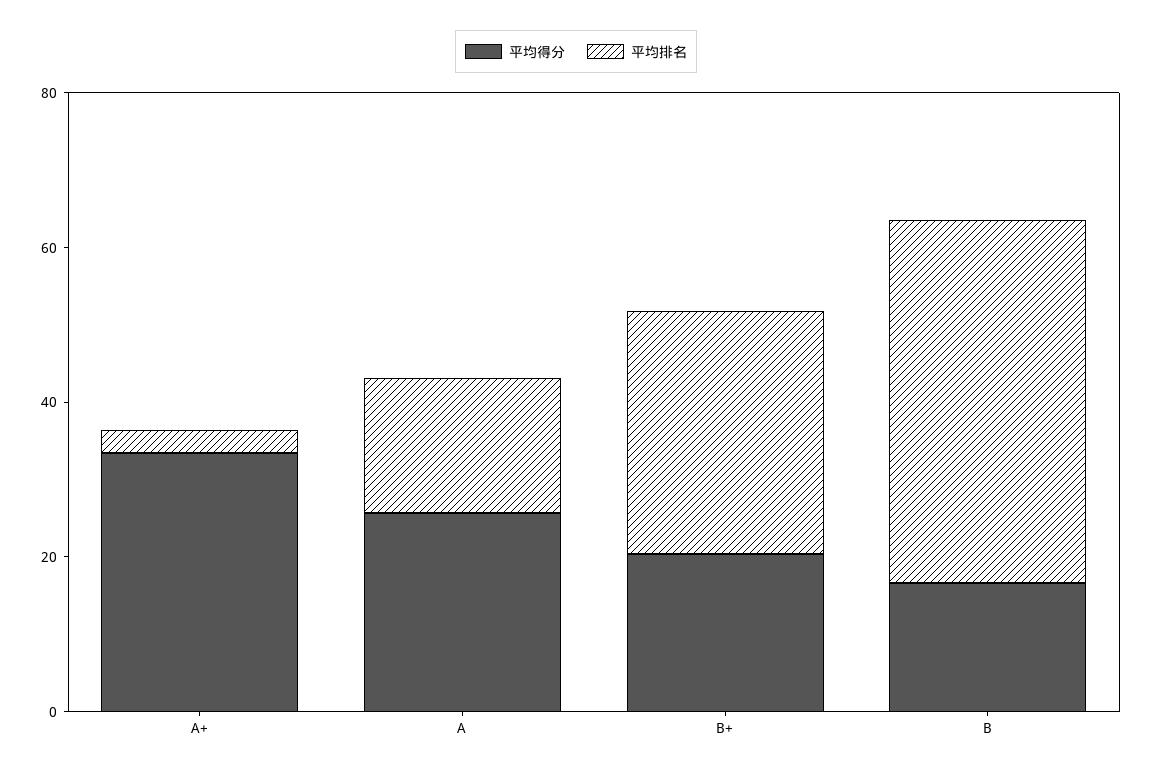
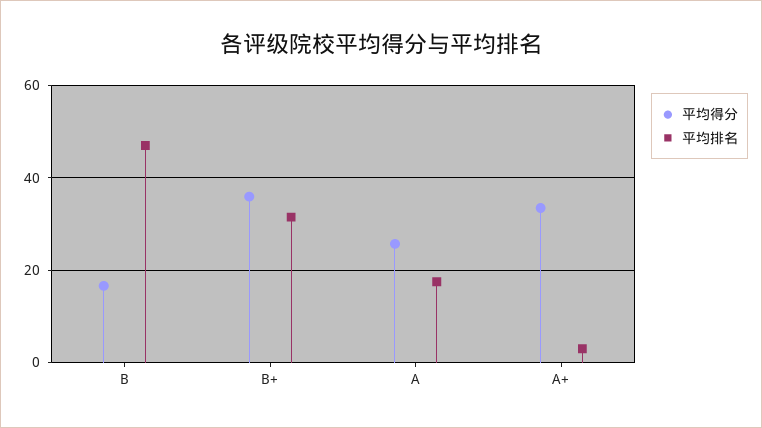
平均得分, B+: 20 -> 36

